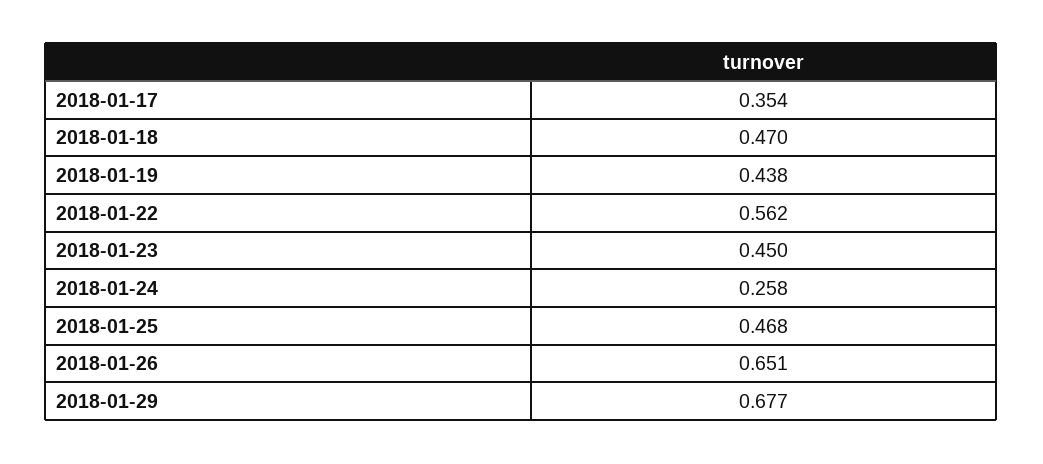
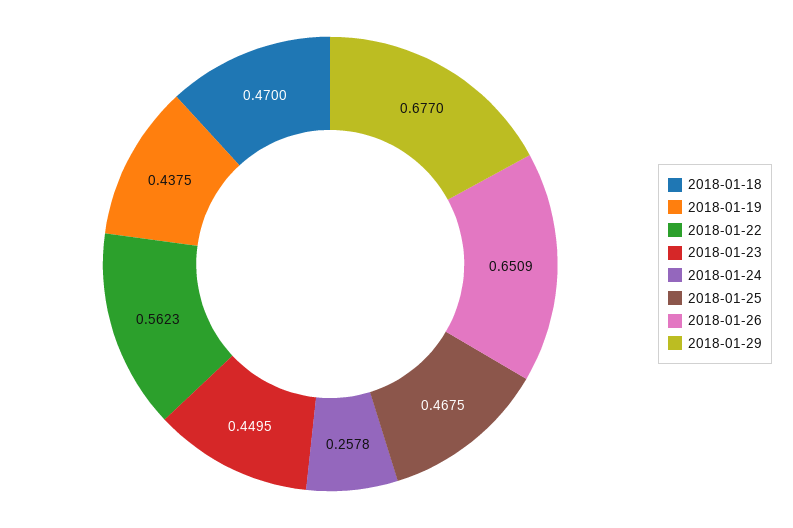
2018-01-17: 0.354 -> none

